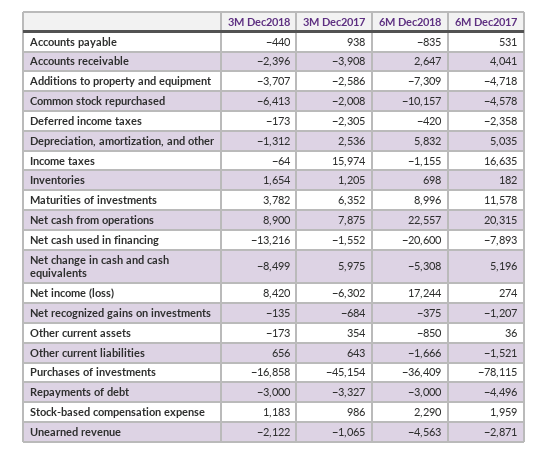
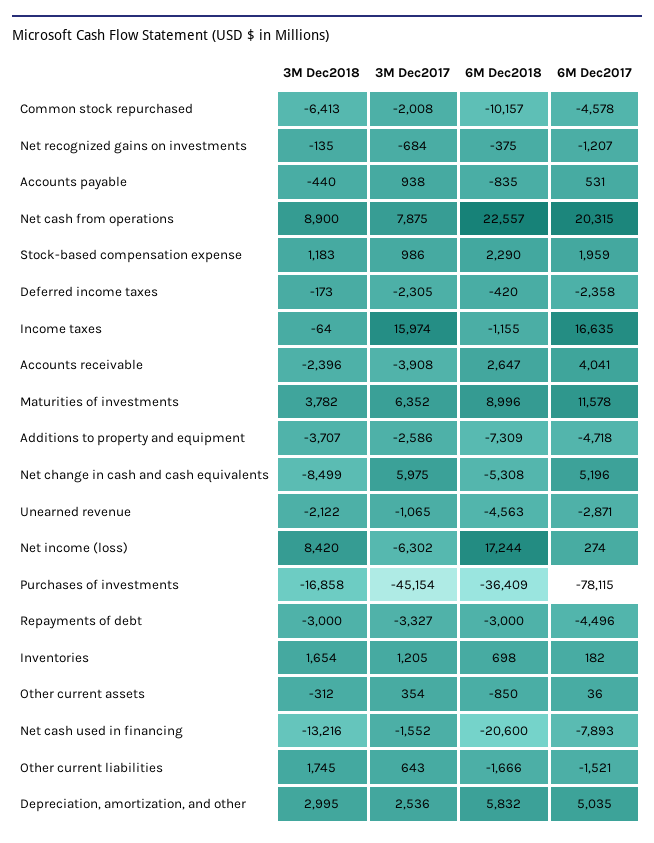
3M Dec2018, Depreciation, amortization, and other: -1312 -> 2995
3M Dec2018, Other current assets: -173 -> -312
3M Dec2018, Other current liabilities: 656 -> 1745

